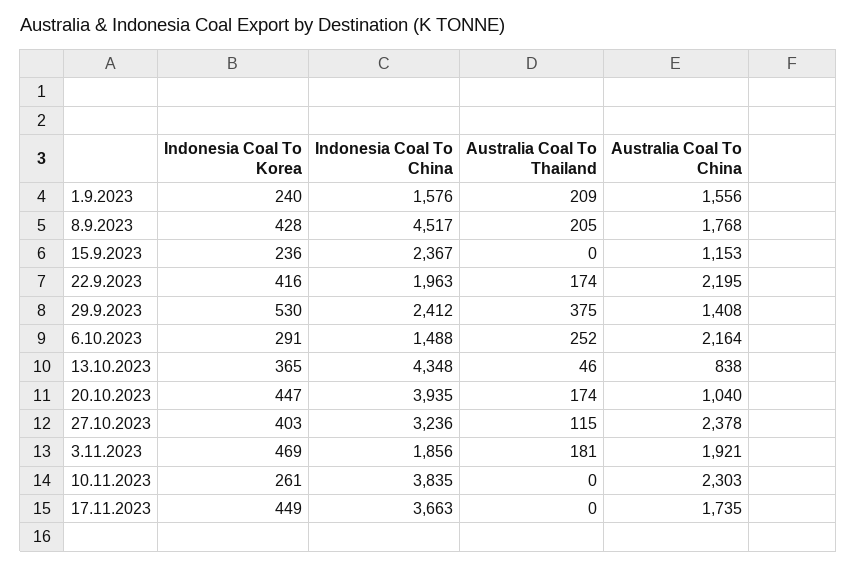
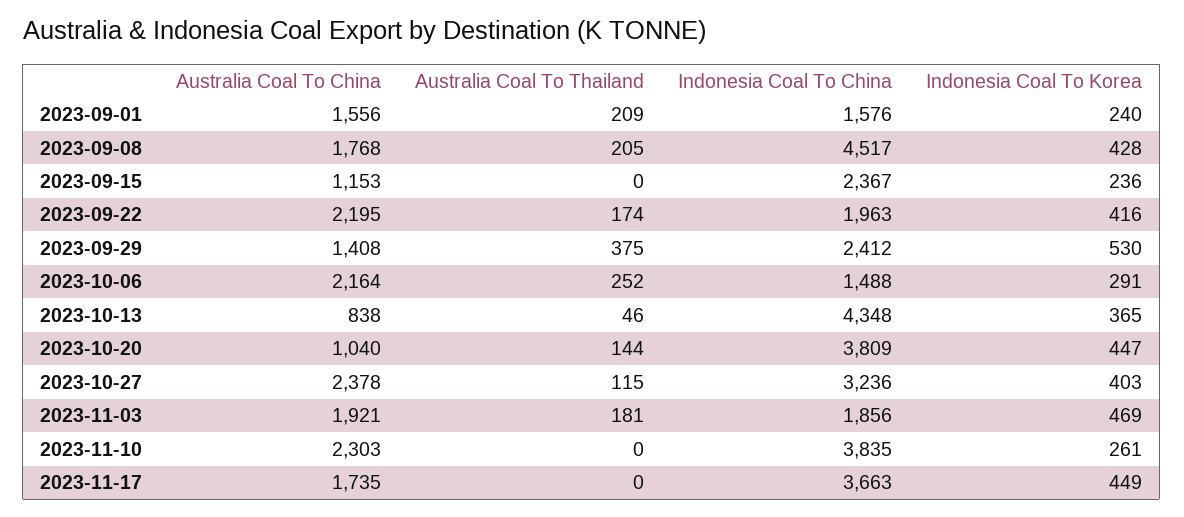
Indonesia Coal To China, 20.10.2023: 3935 -> 3809
Australia Coal To Thailand, 20.10.2023: 174 -> 144

